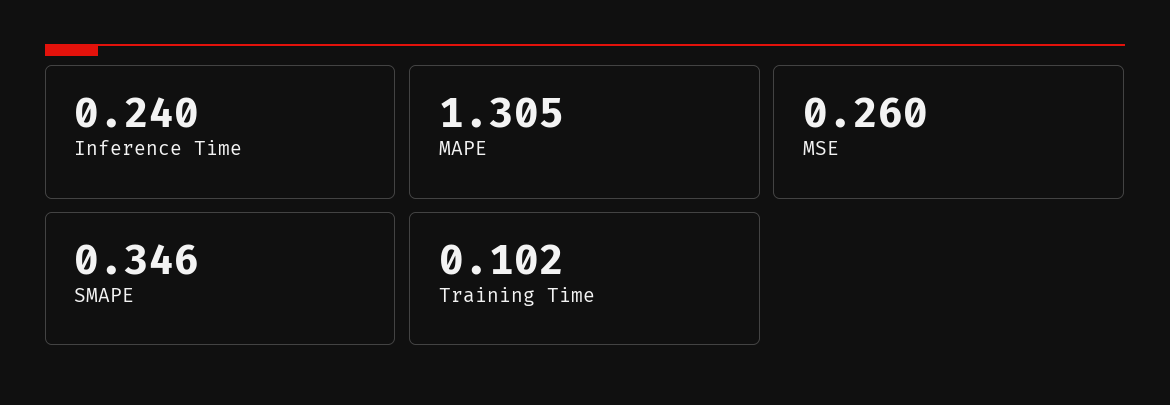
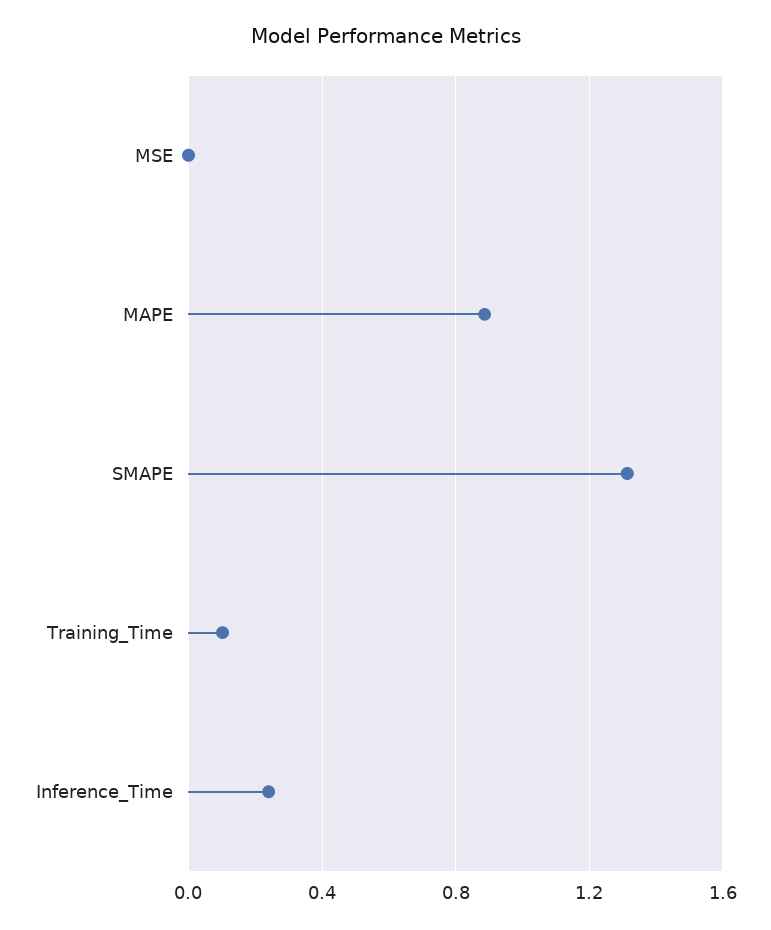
MAPE: 1.305 -> 0.9
MSE: 0.26 -> 0
SMAPE: 0.346 -> 1.3

